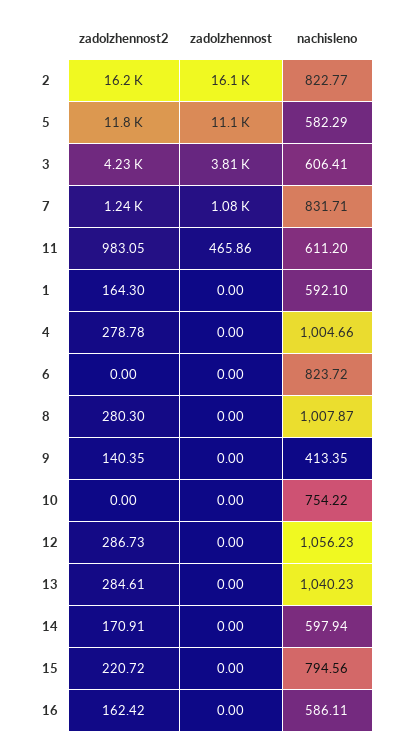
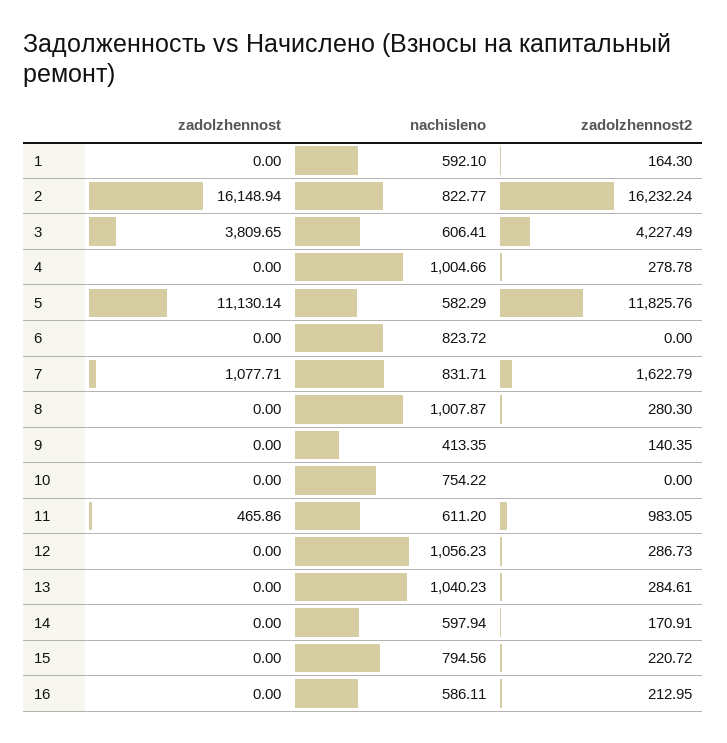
zadolzhennost2, 7: 1240 -> 1622.79
zadolzhennost2, 16: 162.42 -> 212.95

